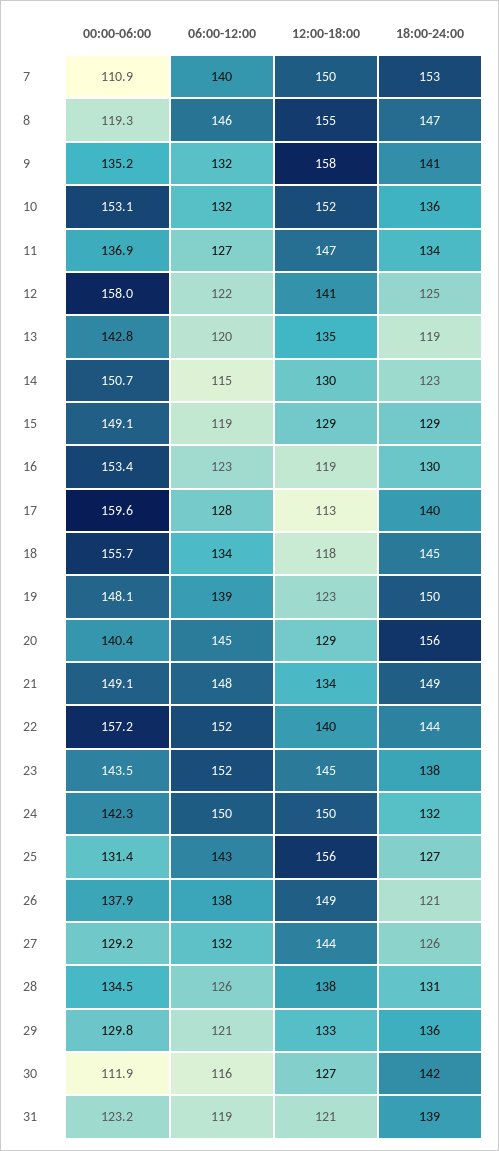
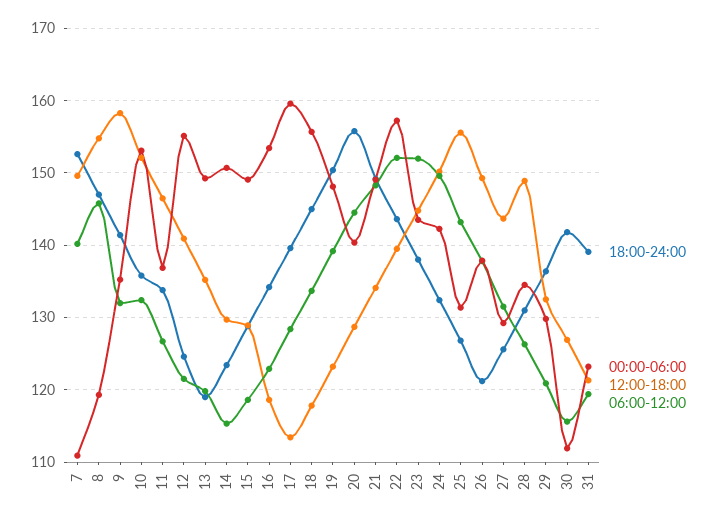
00:00-06:00, 12: 158 -> 155
00:00-06:00, 13: 142.8 -> 149
18:00-24:00, 16: 130 -> 134
12:00-18:00, 28: 138 -> 149

